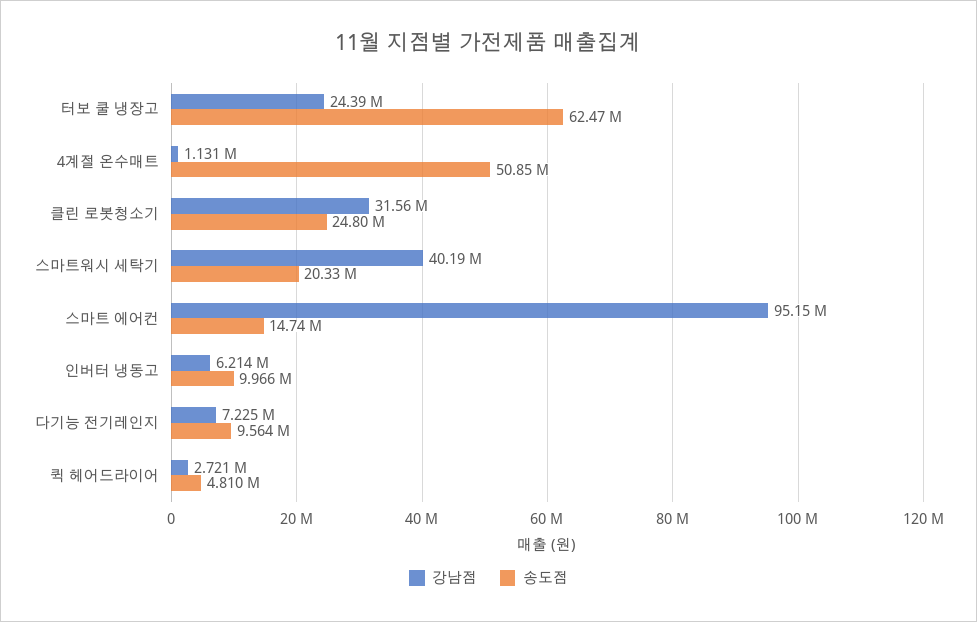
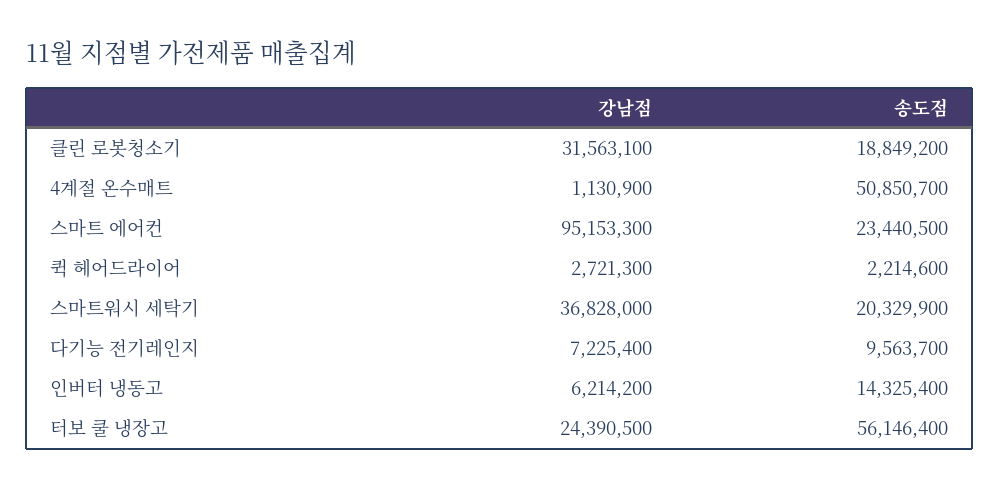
송도점, 터보 쿨 냉장고: 62470000 -> 56146400
송도점, 클린 로봇청소기: 24800000 -> 18849200
강남점, 스마트워시 세탁기: 40190000 -> 36828000
송도점, 스마트 에어컨: 14740000 -> 23440500
송도점, 인버터 냉동고: 9966000 -> 14325400
송도점, 퀵 헤어드라이어: 4810000 -> 2214600

